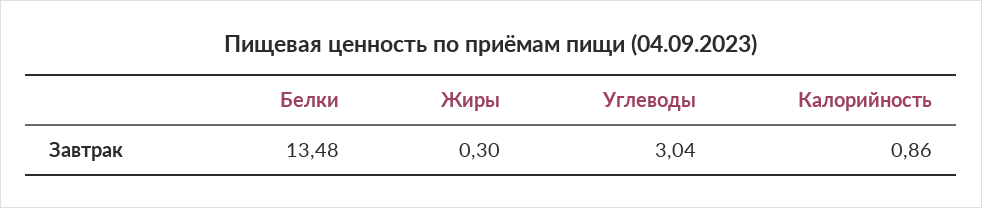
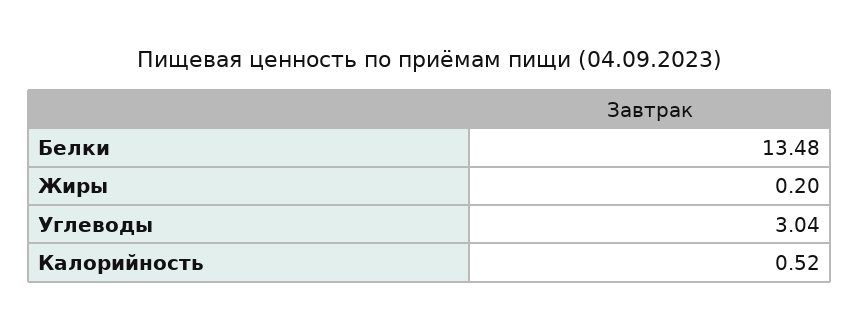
Жиры: 0.3 -> 0.2
Калорийность: 0.86 -> 0.52

